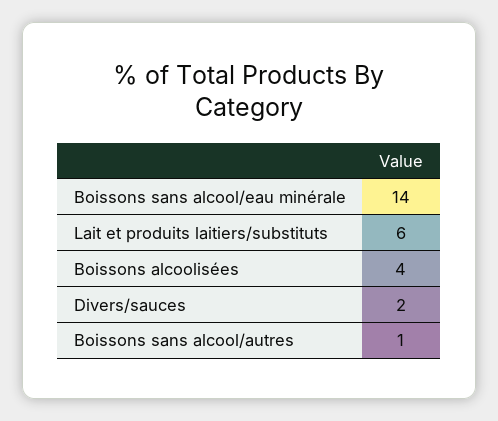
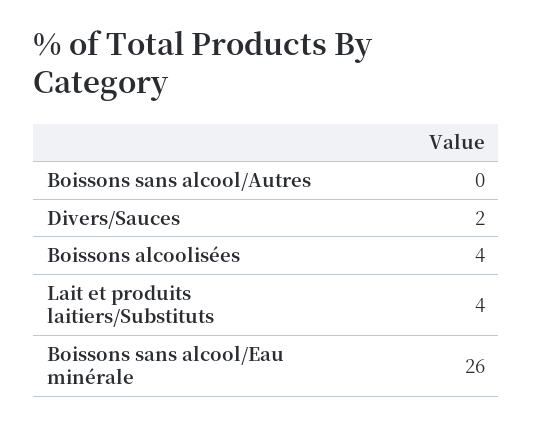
Boissons sans alcool/eau minérale: 14 -> 26
Lait et produits laitiers/substituts: 6 -> 4
Boissons sans alcool/autres: 1 -> 0

